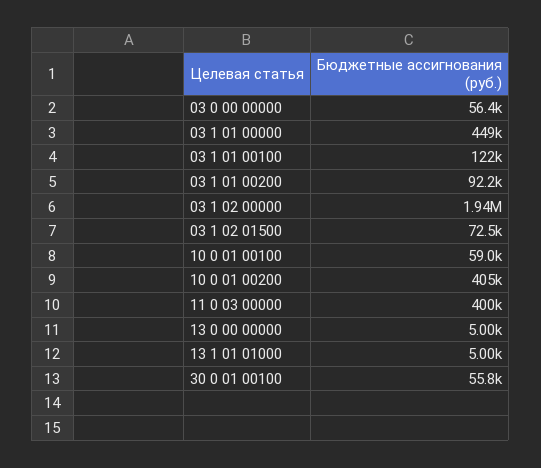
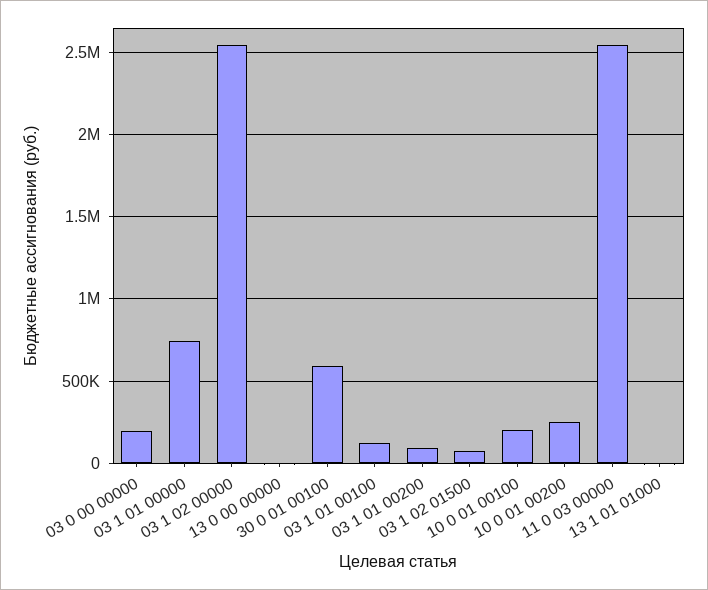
03 0 00 00000: 56400 -> 200000
03 1 01 00000: 449000 -> 750000
03 1 02 00000: 1940000 -> 2550000
10 0 01 00100: 59000 -> 200000
10 0 01 00200: 405000 -> 250000
11 0 03 00000: 400000 -> 2550000
30 0 01 00100: 55800 -> 600000

